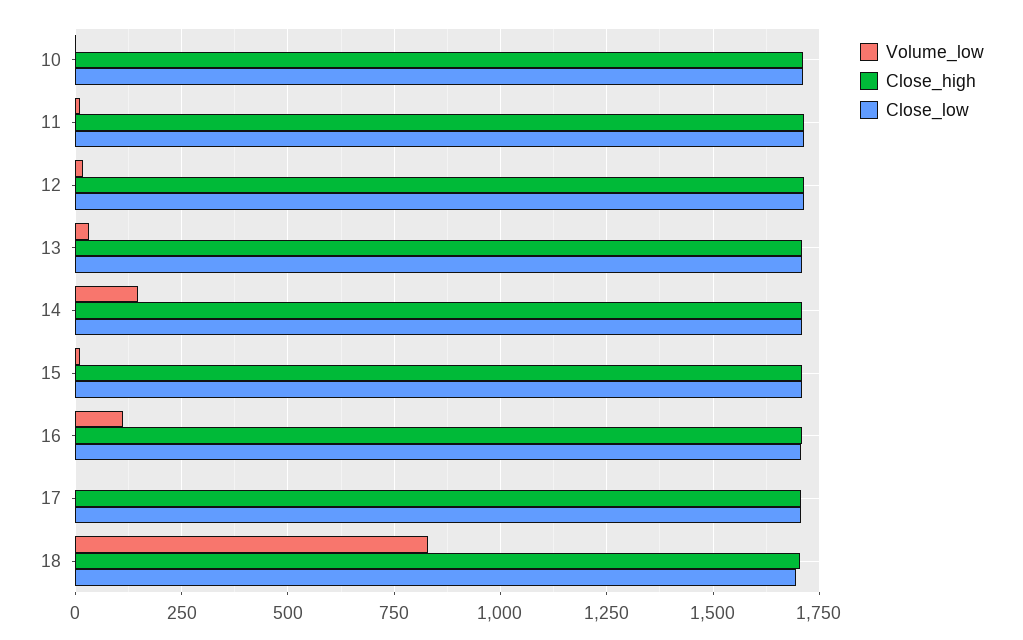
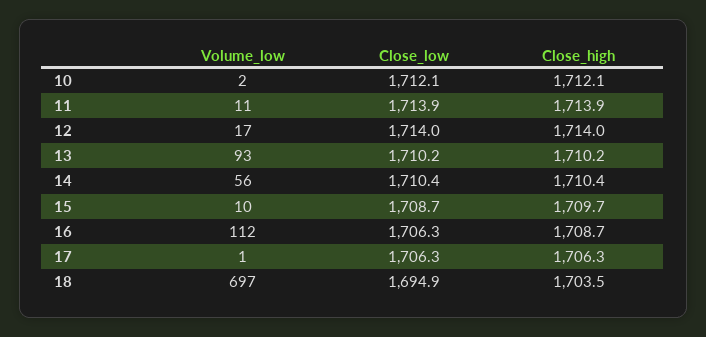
Volume_low, 13: 25 -> 93
Volume_low, 14: 150 -> 56
Volume_low, 18: 825 -> 697

